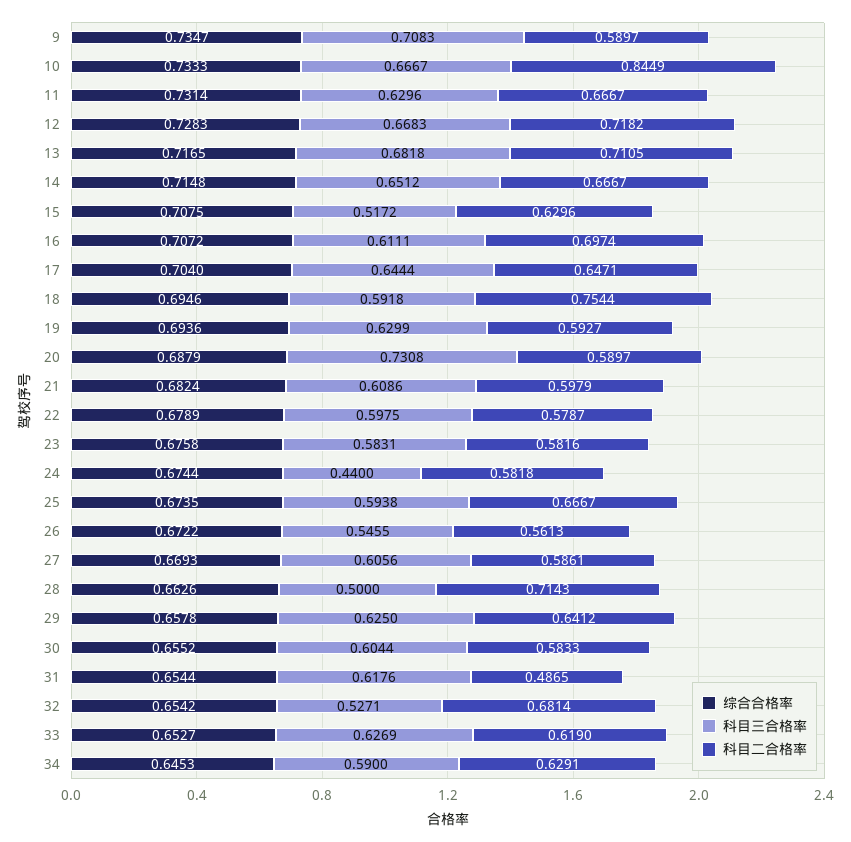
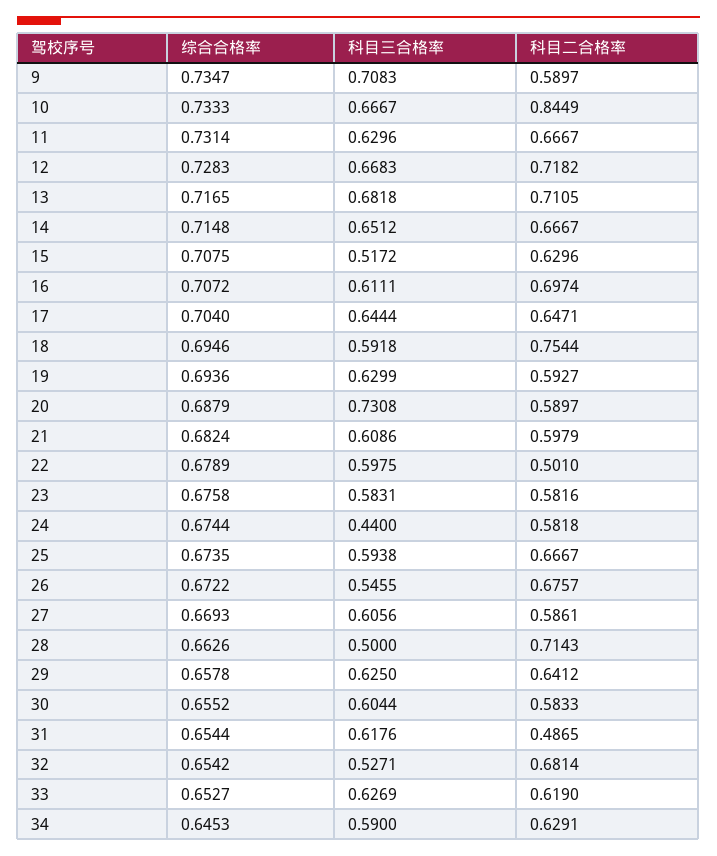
科目二合格率, 22: 0.5787 -> 0.501
科目二合格率, 26: 0.5613 -> 0.6757

